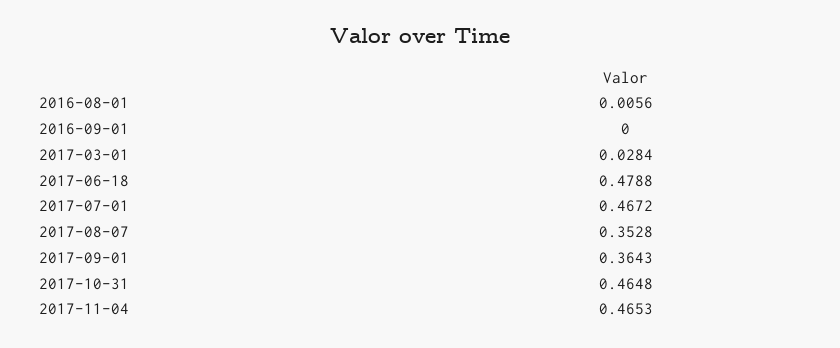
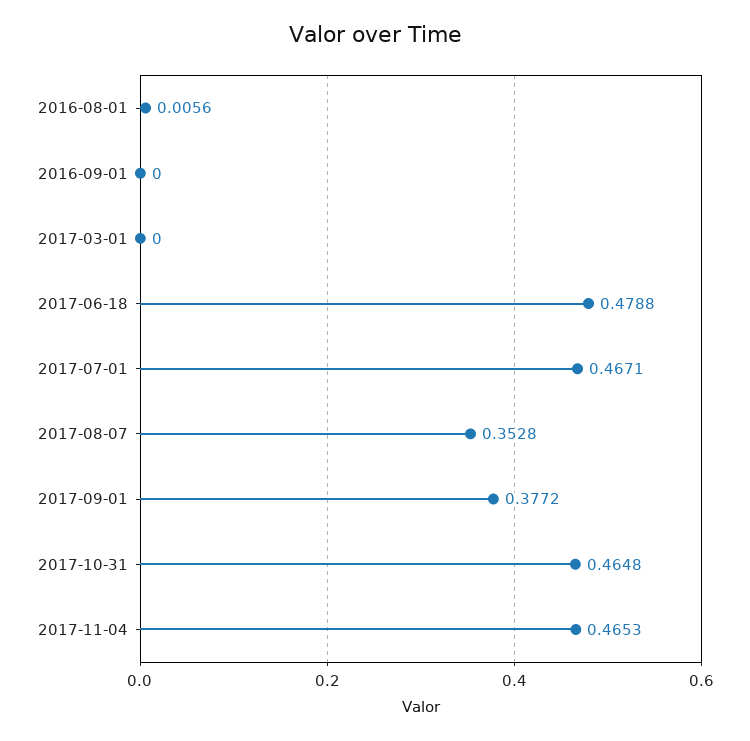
2017-03-01: 0.0284 -> 0
2017-07-01: 0.4672 -> 0.4671
2017-09-01: 0.3643 -> 0.3772

